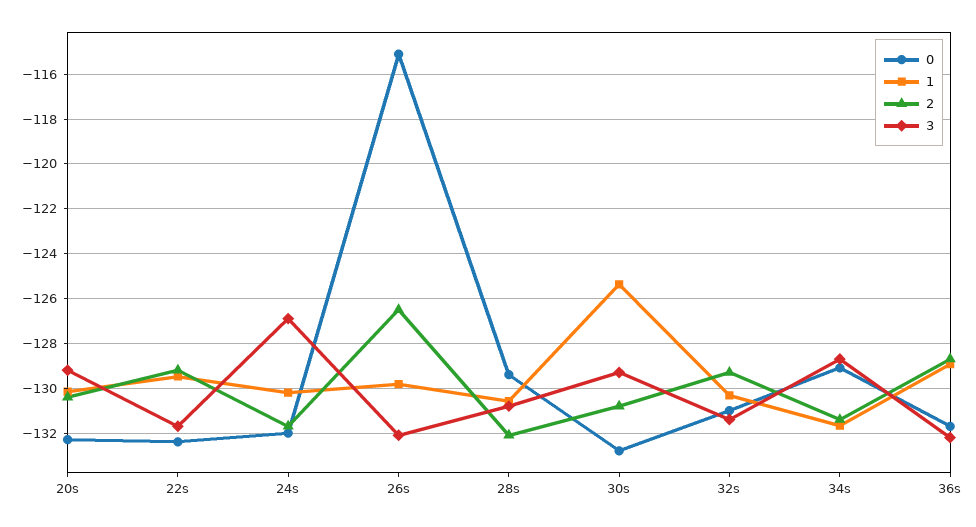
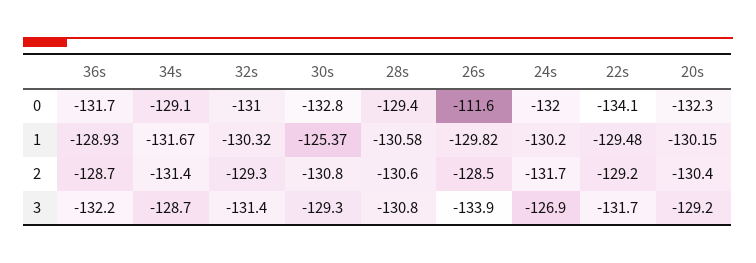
0, 22s: -132.5 -> -134.1
0, 26s: -115 -> -111.6
2, 26s: -126.5 -> -128.5
3, 26s: -132 -> -133.9
2, 28s: -132 -> -130.6

